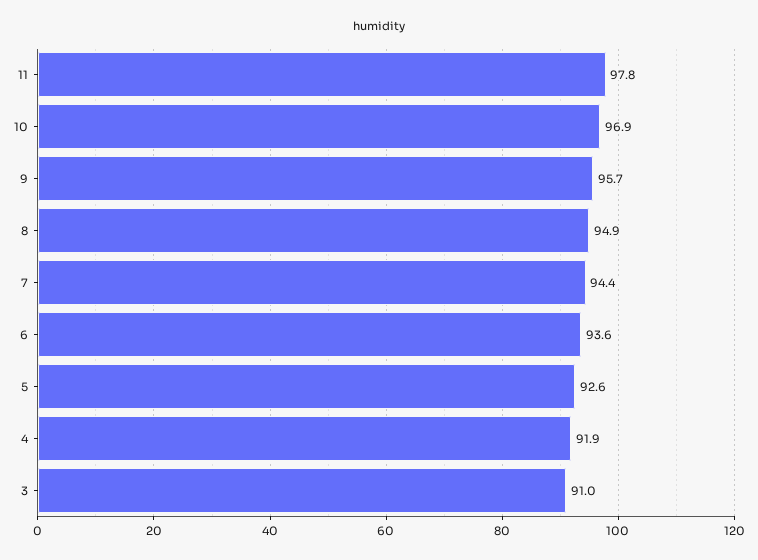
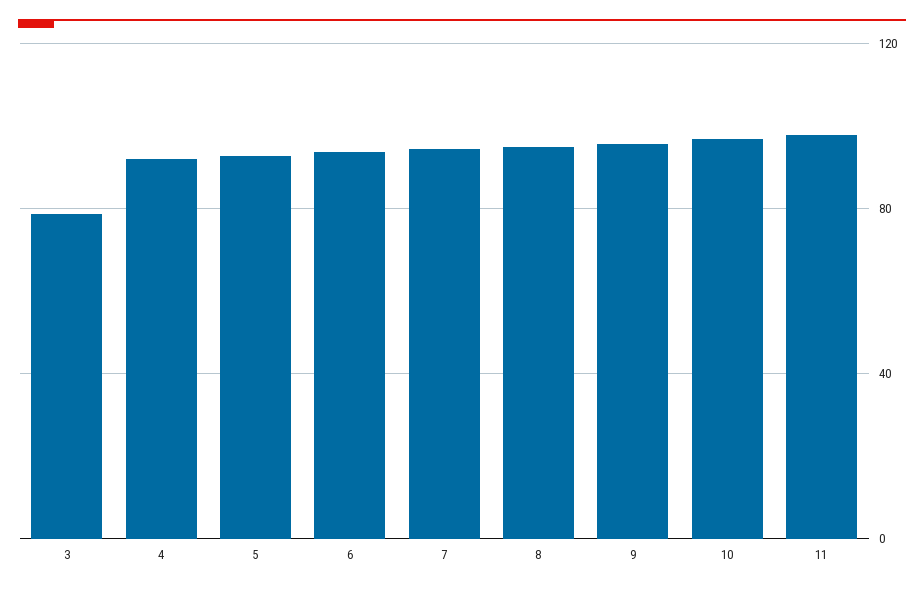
3: 91 -> 80

